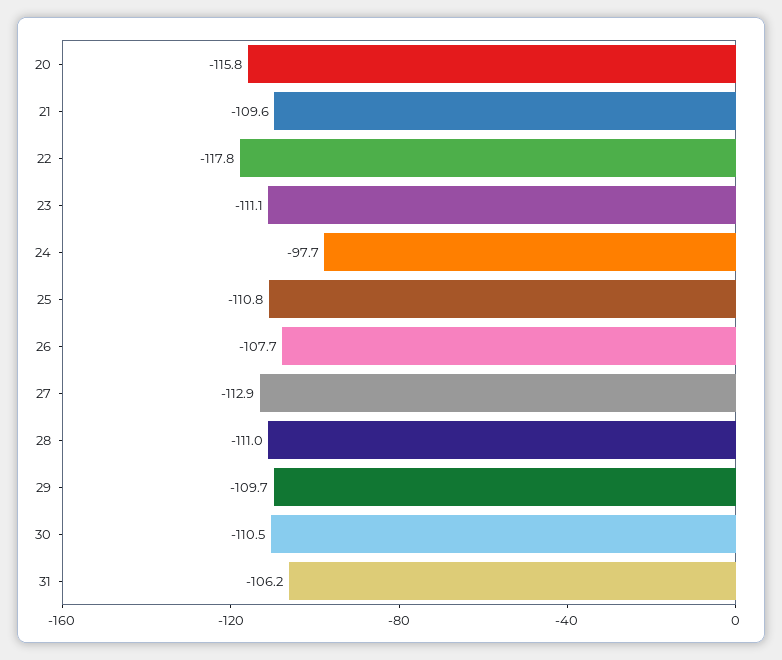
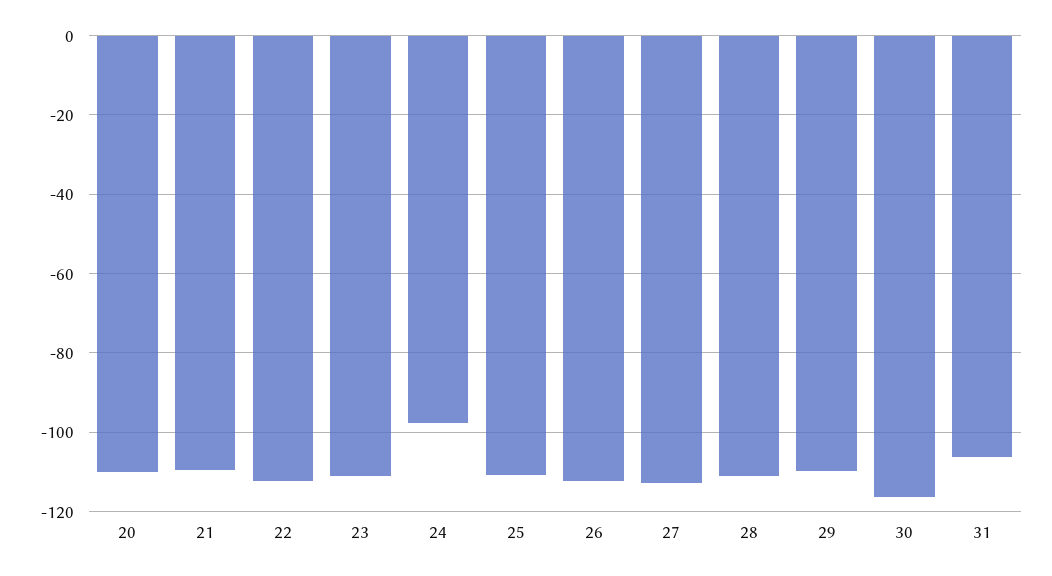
20: -115.8 -> -110
22: -117.8 -> -112
26: -107.7 -> -112
30: -110.5 -> -116

